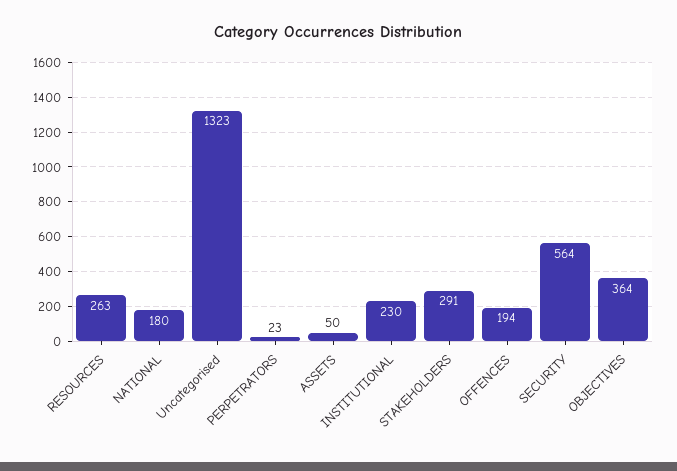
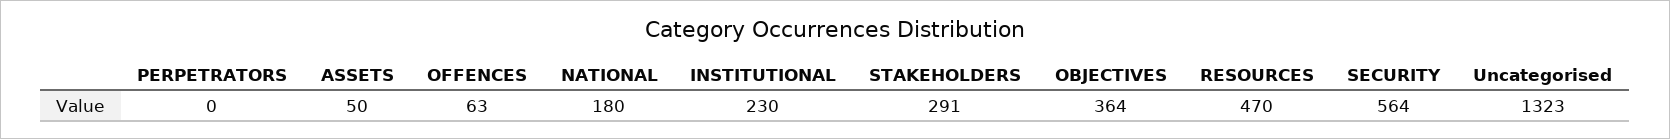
RESOURCES: 263 -> 470
PERPETRATORS: 23 -> 0
OFFENCES: 194 -> 63

